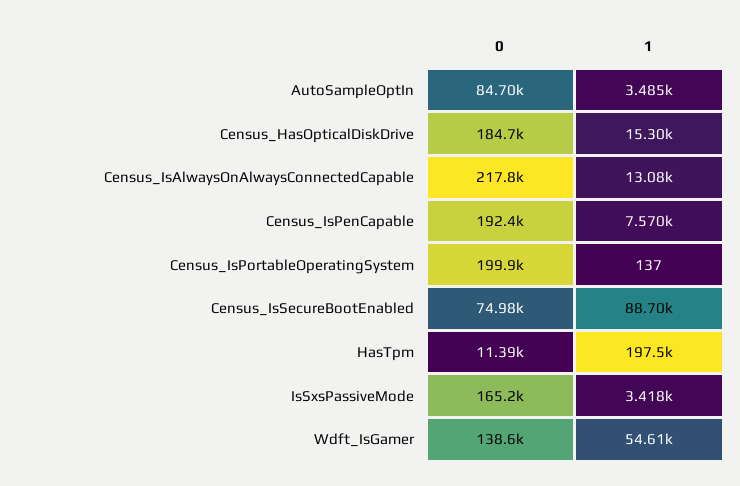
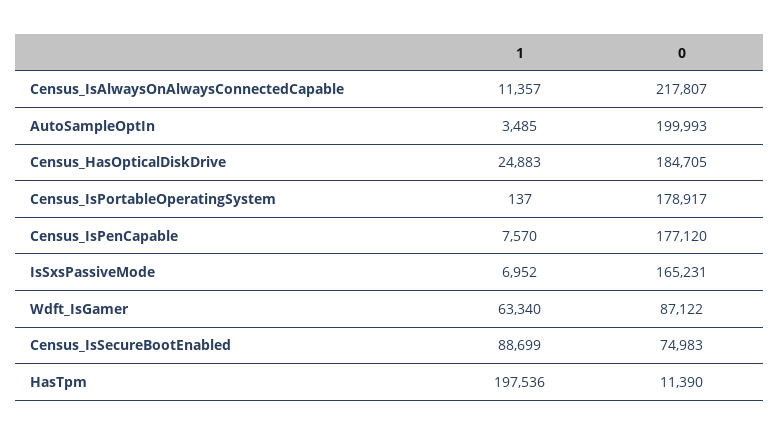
0, AutoSampleOptIn: 84700 -> 199993
1, Census_HasOpticalDiskDrive: 15300 -> 24883
1, Census_IsAlwaysOnAlwaysConnectedCapable: 13080 -> 11357
0, Census_IsPenCapable: 192400 -> 177120
0, Census_IsPortableOperatingSystem: 199900 -> 178917
1, IsSxsPassiveMode: 3418 -> 6952
0, Wdft_IsGamer: 138600 -> 87122
1, Wdft_IsGamer: 54610 -> 63340

